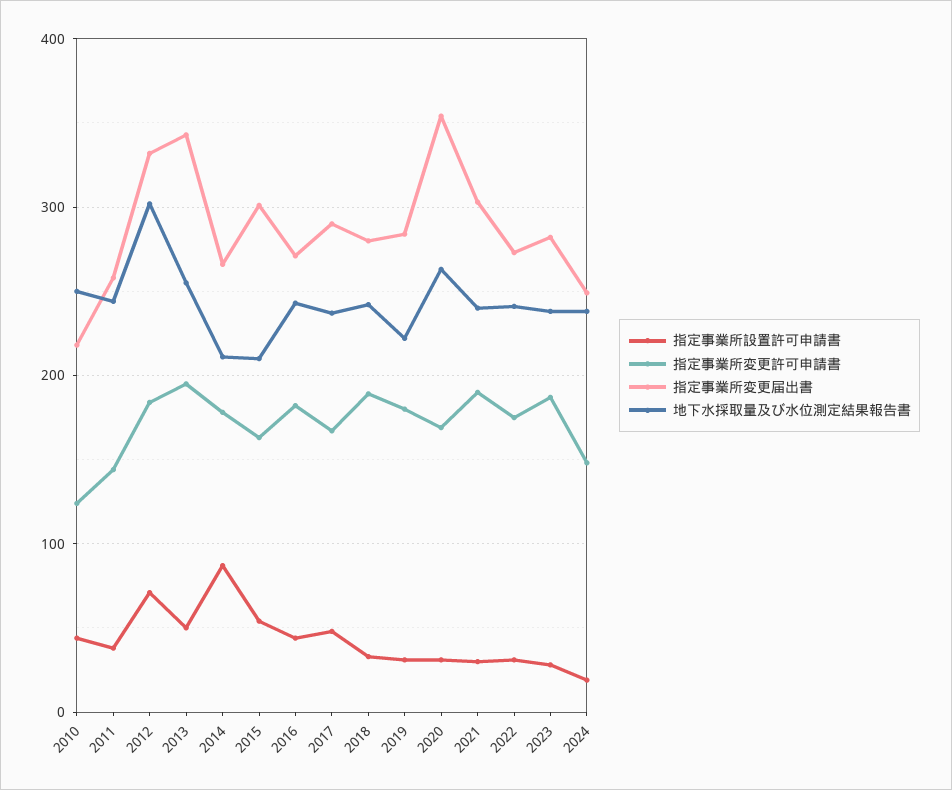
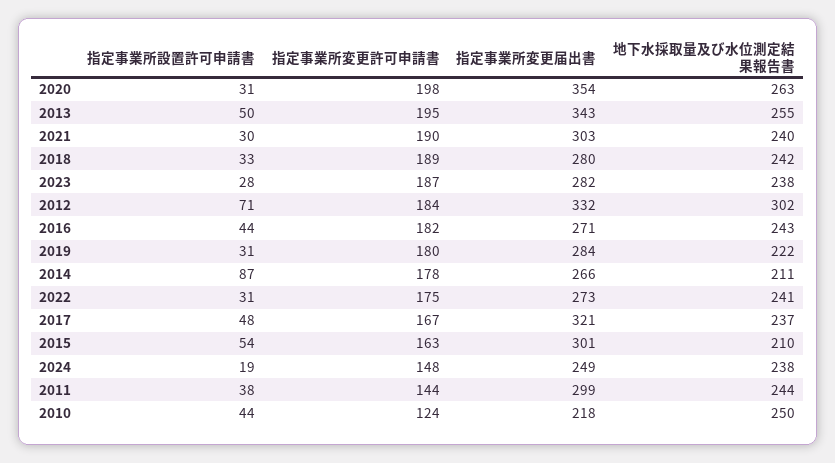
指定事業所変更届出書, 2011: 260 -> 299
指定事業所変更届出書, 2017: 290 -> 321
指定事業所変更許可申請書, 2020: 170 -> 198

